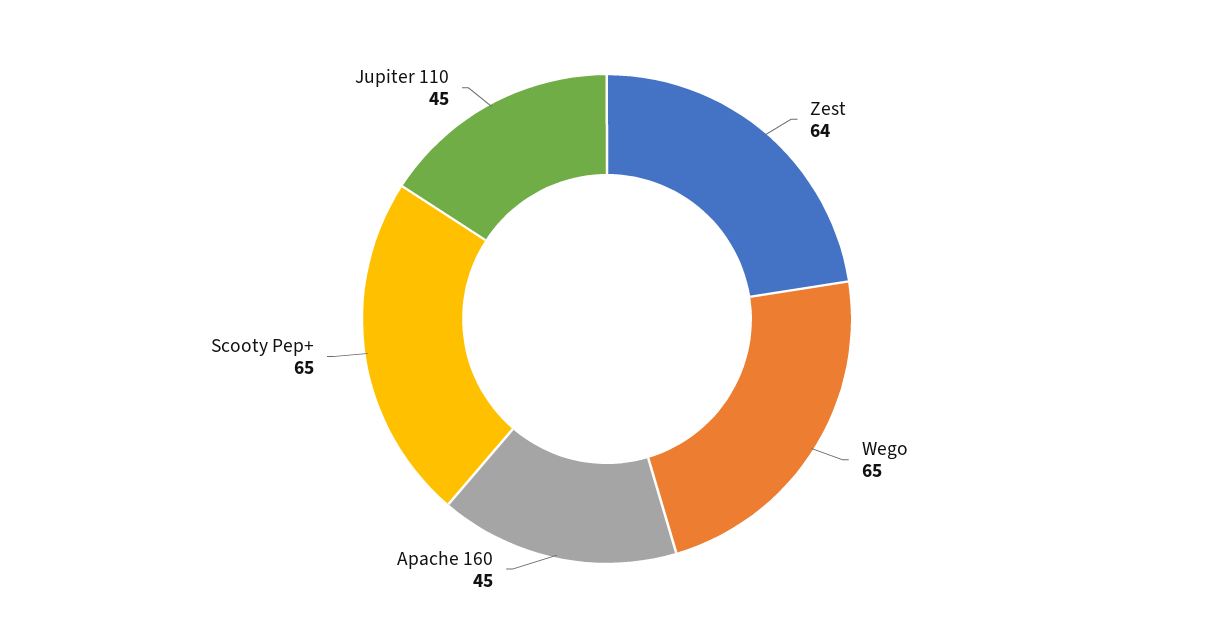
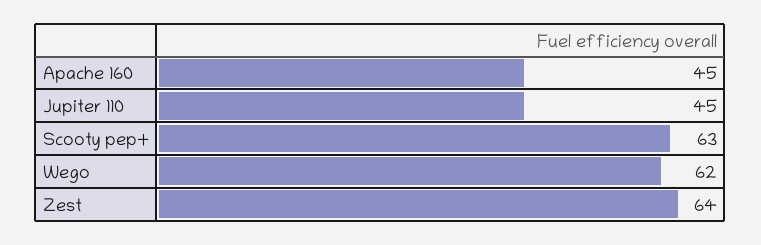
Wego: 65 -> 62
Scooty Pep+: 65 -> 63

